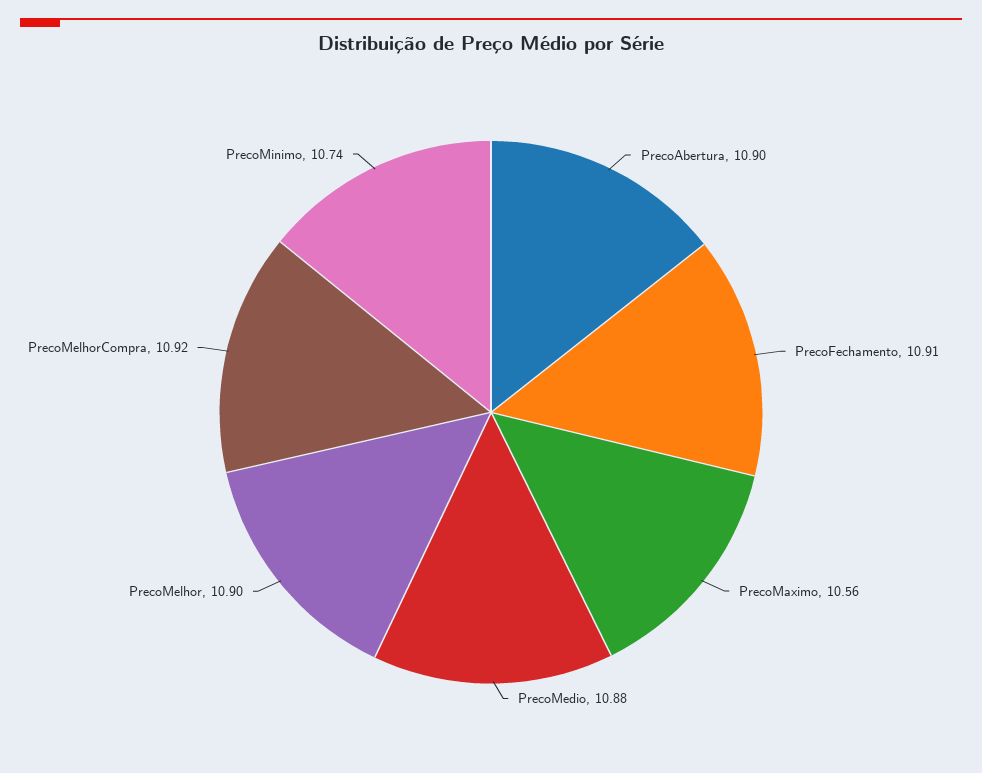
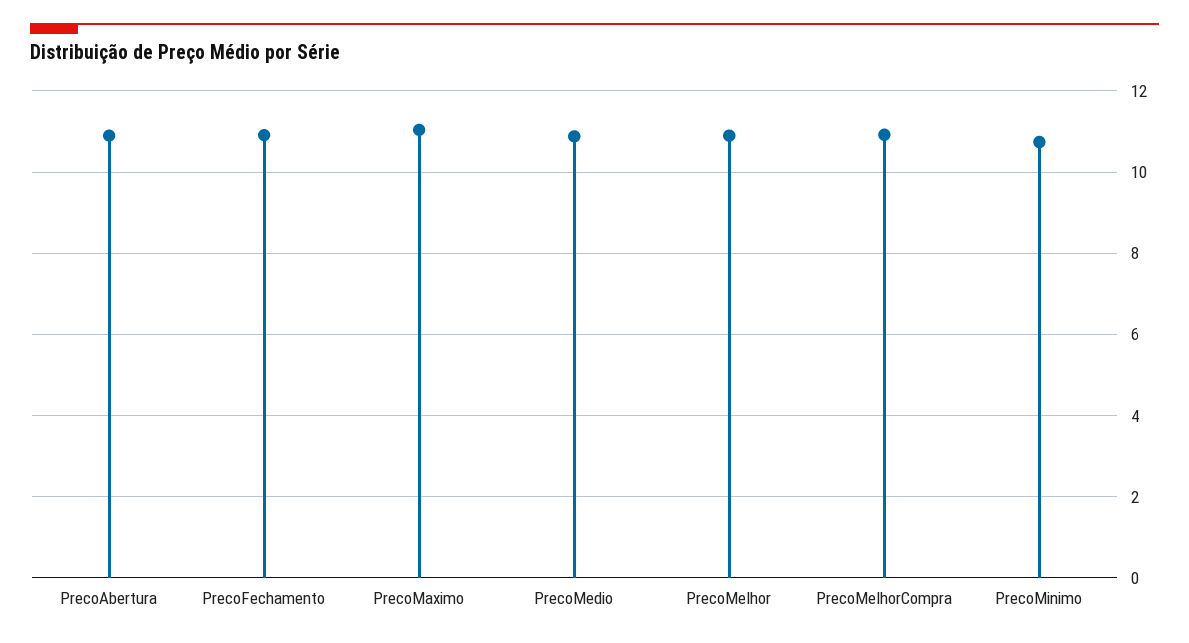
PrecoMaximo: 10.56 -> 11

